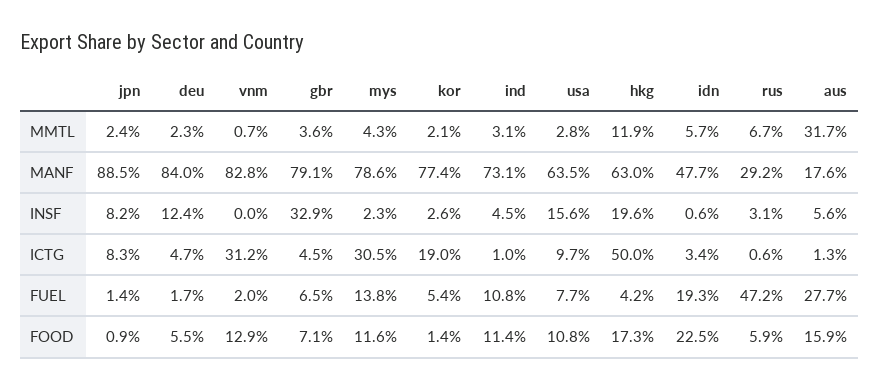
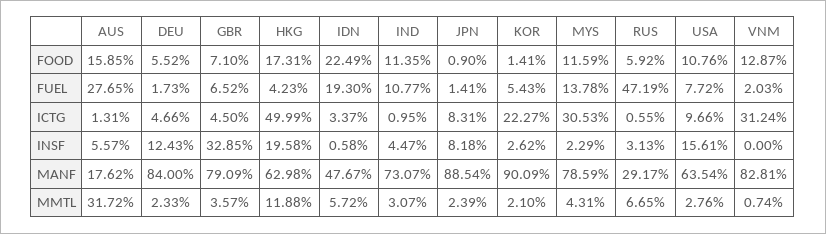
kor, MANF: 77.4 -> 90.09
kor, ICTG: 19 -> 22.27

